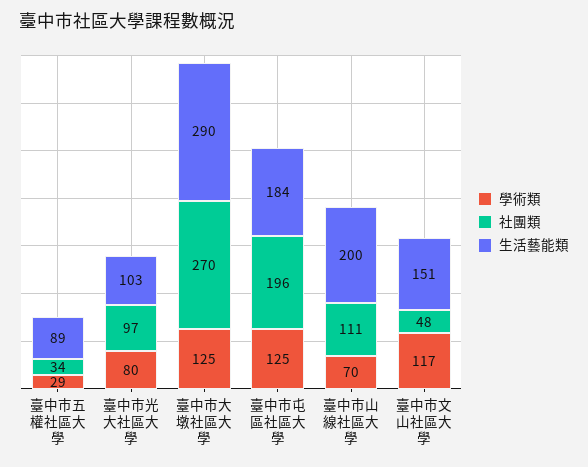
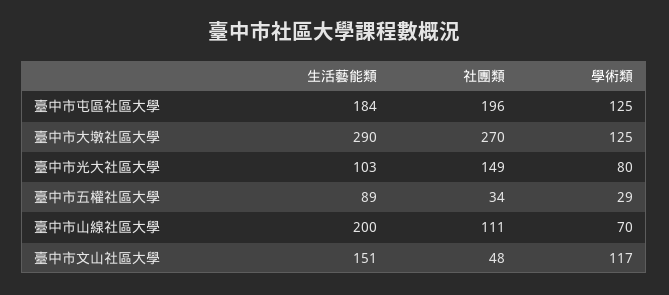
社團類, 臺中市光大社區大學: 97 -> 149

